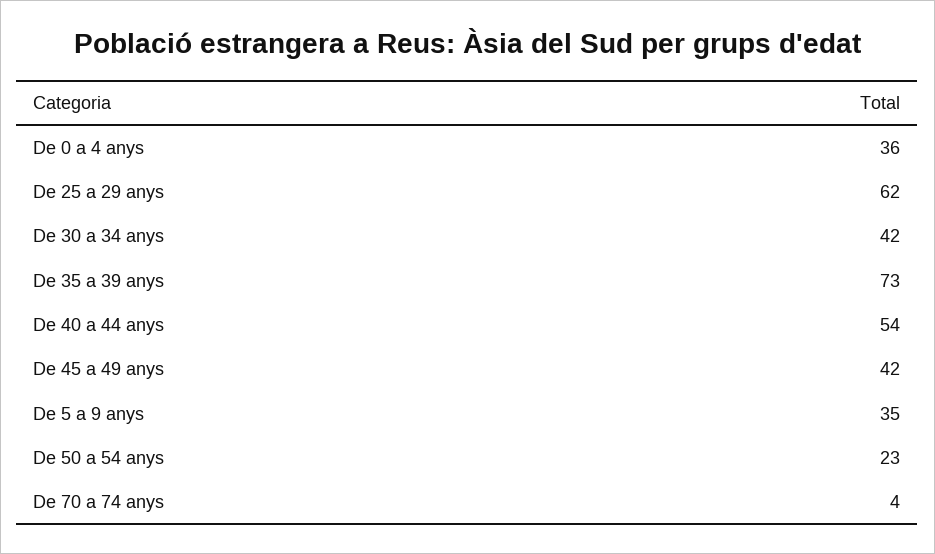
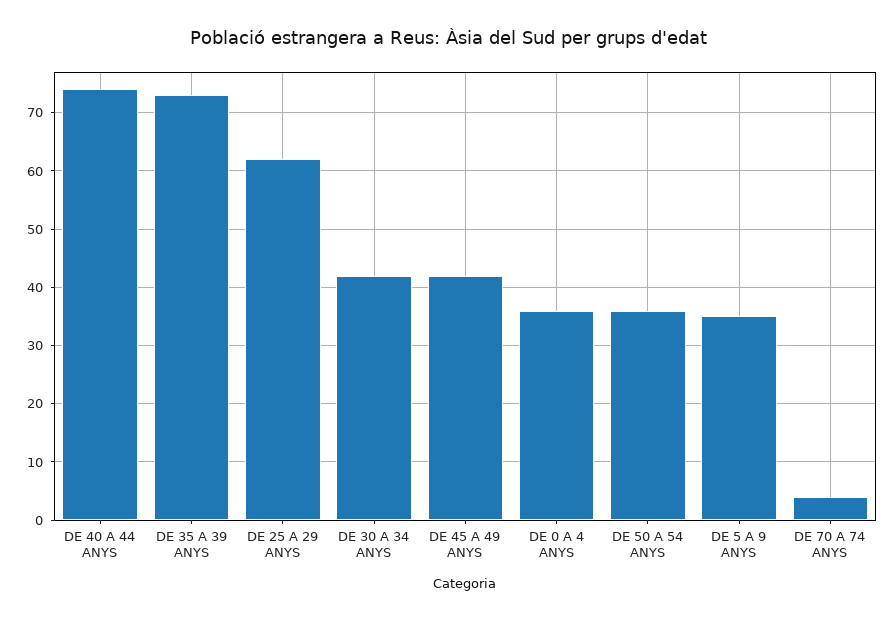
De 40 a 44 anys: 54 -> 75
De 50 a 54 anys: 23 -> 35

